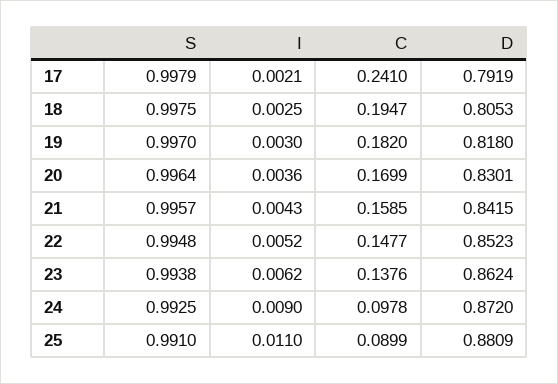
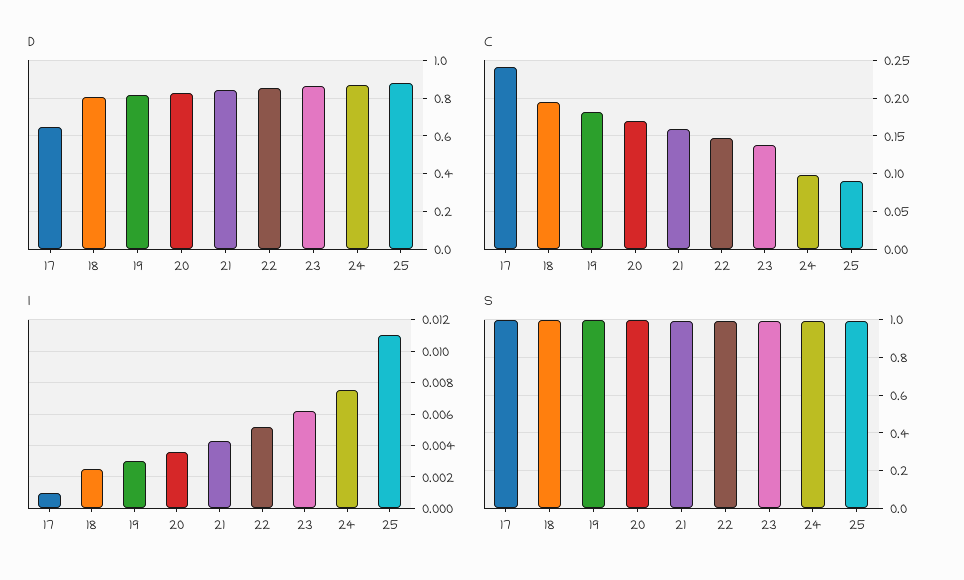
I, 17: 0.0021 -> 0.001
D, 17: 0.7919 -> 0.65
I, 24: 0.009 -> 0.0075

